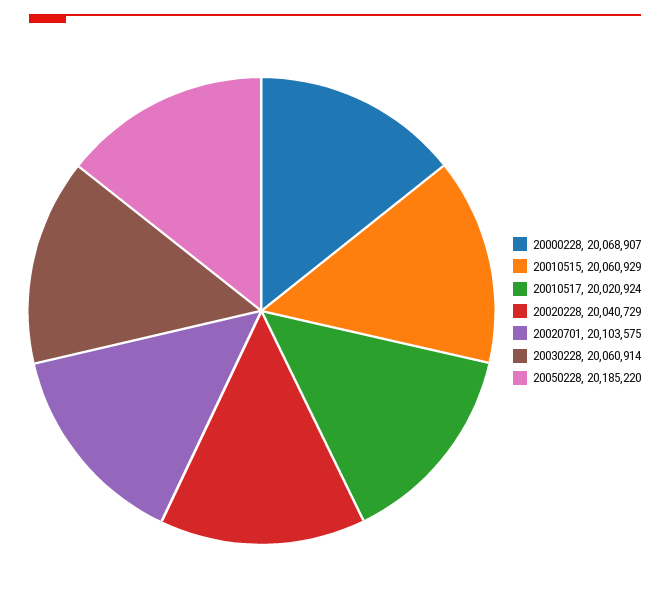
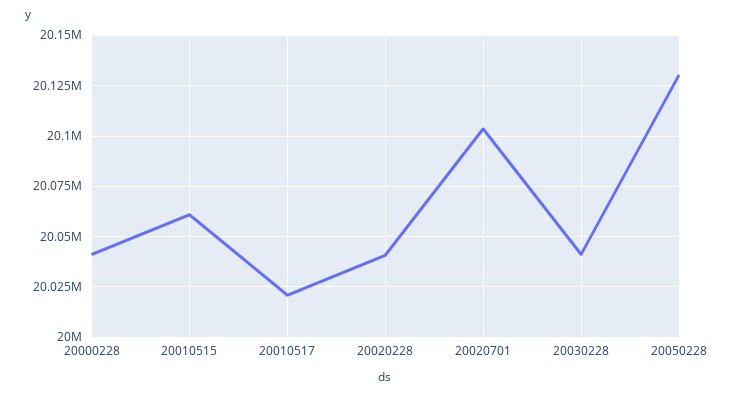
20000228: 20068907 -> 20040000
20030228: 20060914 -> 20040000
20050228: 20185220 -> 20130000

